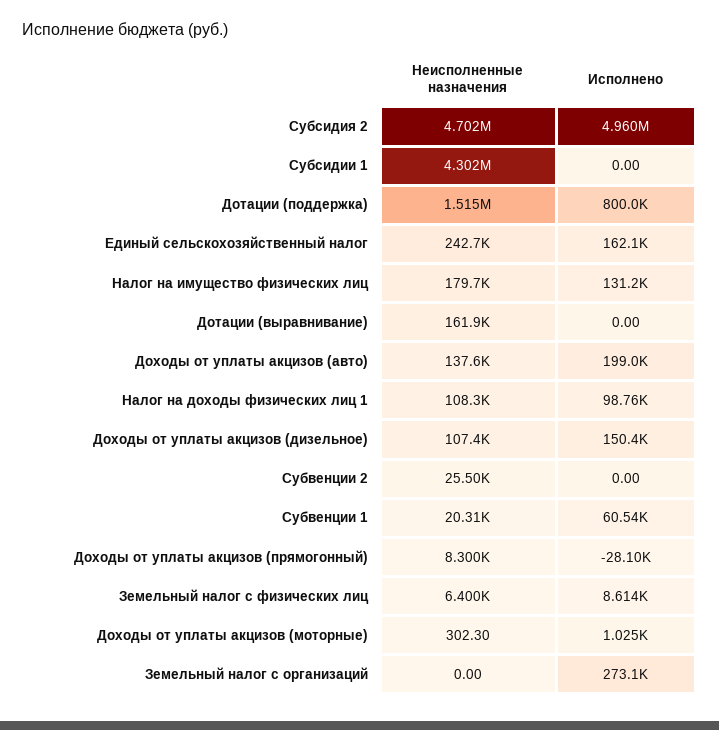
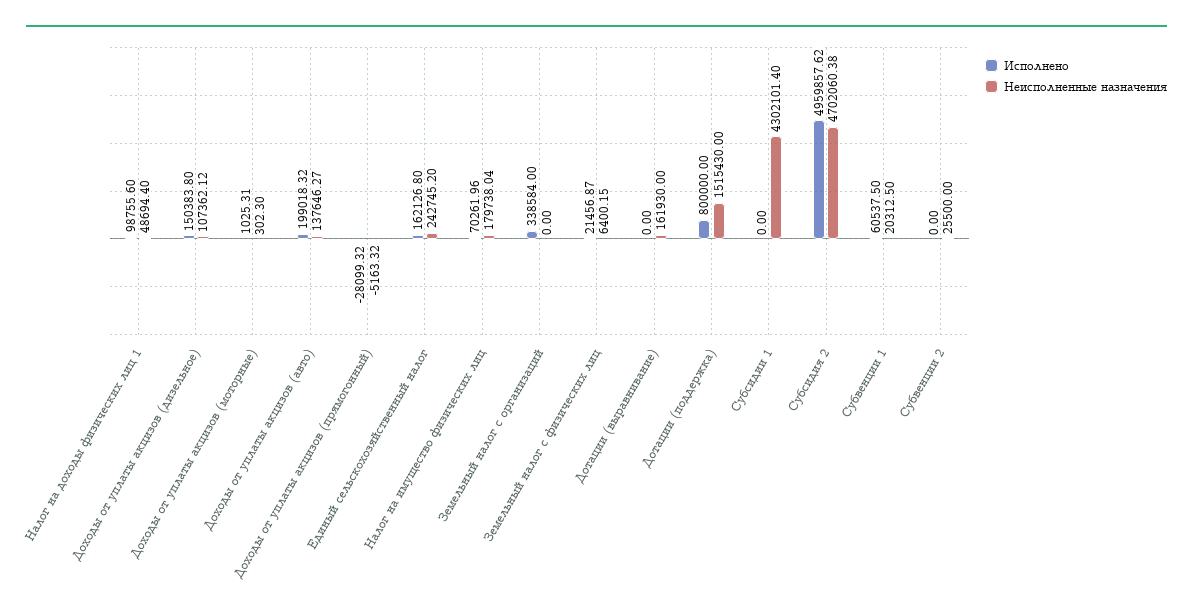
Исполнено, Налог на имущество физических лиц: 131200 -> 70261.96
Неисполненные назначения, Налог на доходы физических лиц 1: 108300 -> 48694.4
Неисполненные назначения, Доходы от уплаты акцизов (прямогонный): 8300 -> -5163.32
Исполнено, Земельный налог с физических лиц: 8614 -> 21456.87
Исполнено, Земельный налог с организаций: 273100 -> 338584

